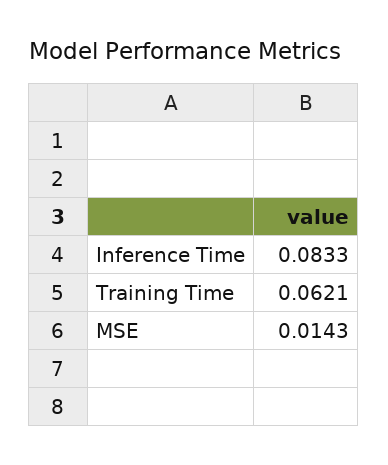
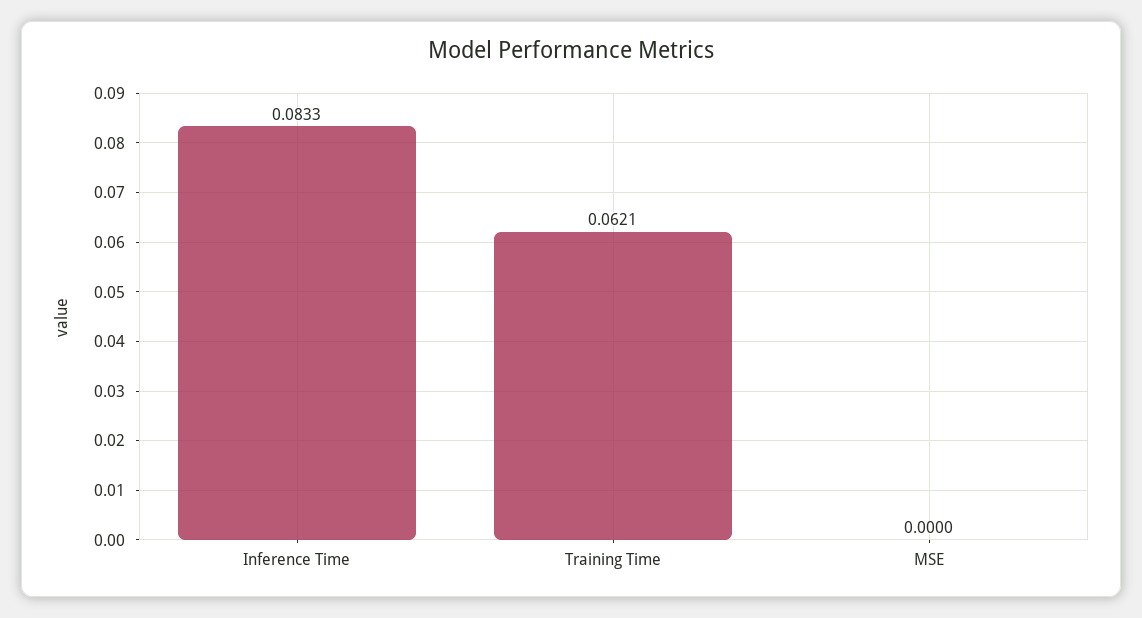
MSE: 0.0143 -> 0

